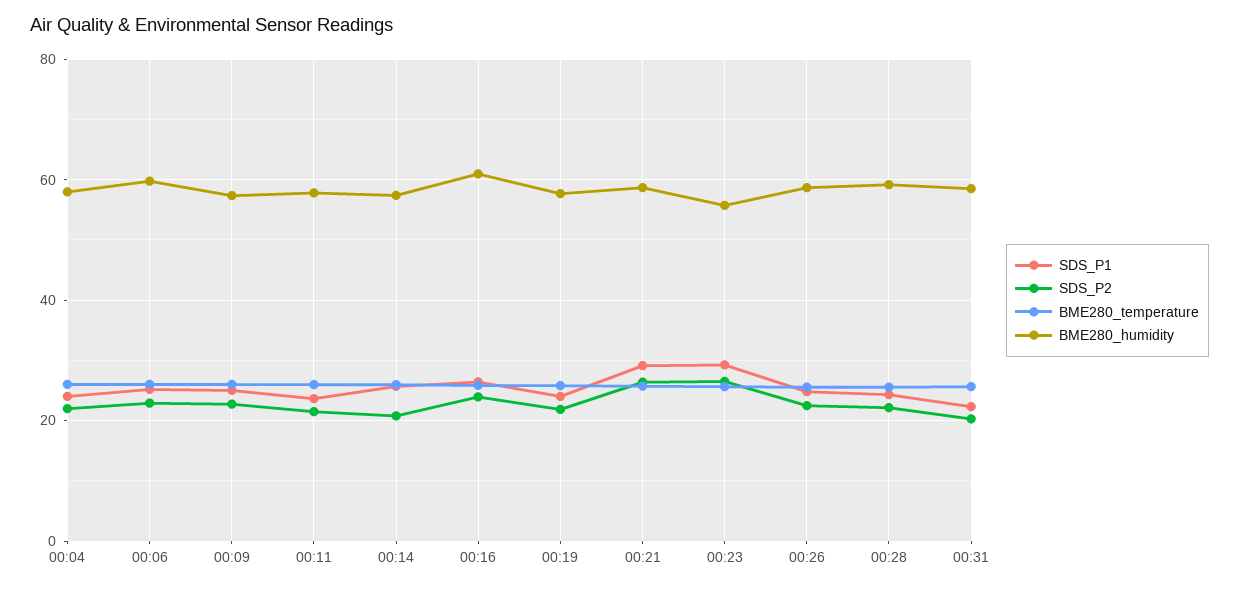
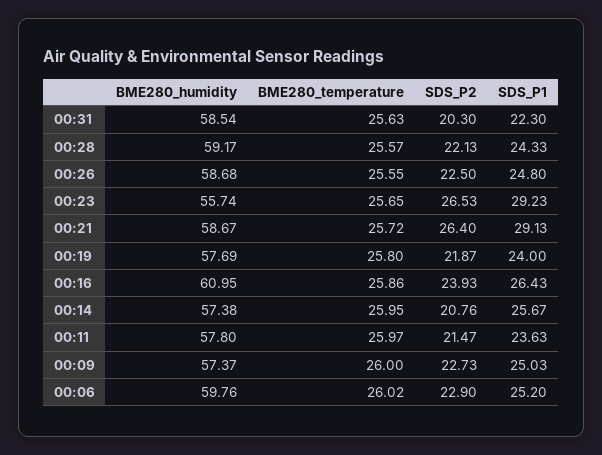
SDS_P1, 00:04: 24 -> none
SDS_P2, 00:04: 22 -> none
BME280_temperature, 00:04: 26 -> none
BME280_humidity, 00:04: 58 -> none

